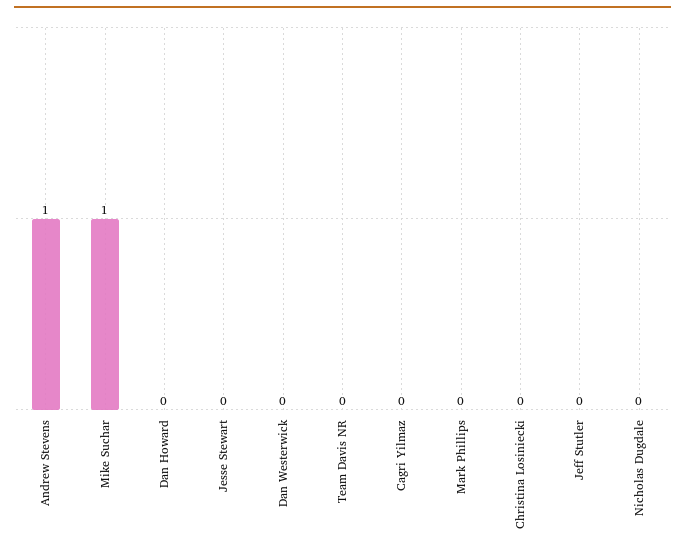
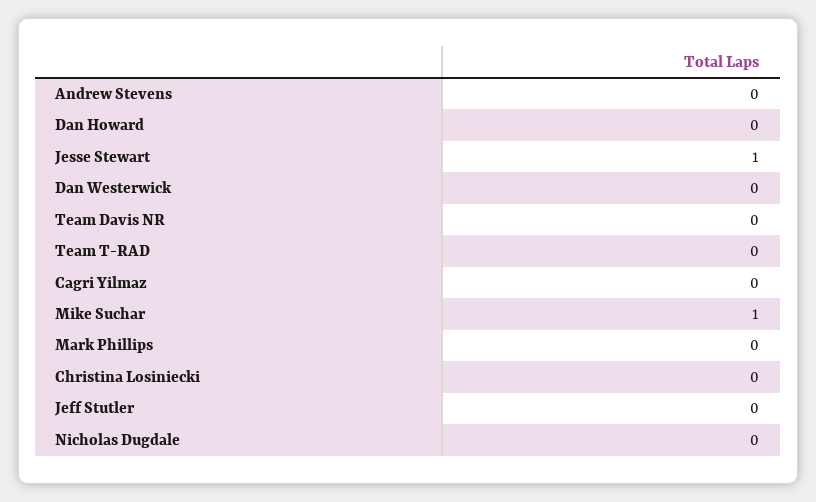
Andrew Stevens: 1 -> 0
Jesse Stewart: 0 -> 1
Team T-RAD: none -> 0

